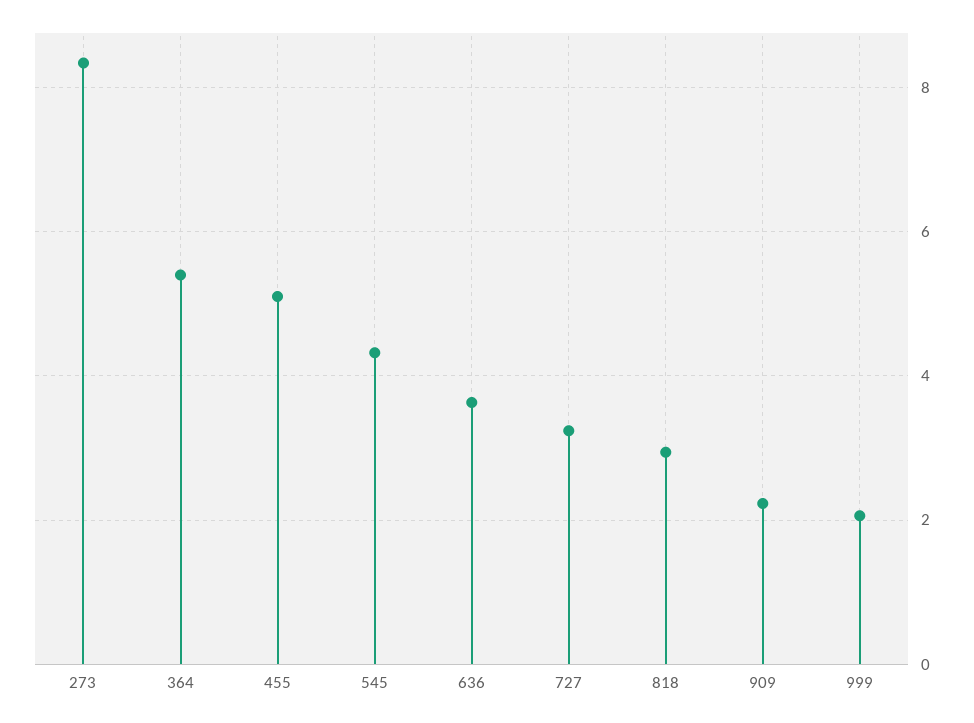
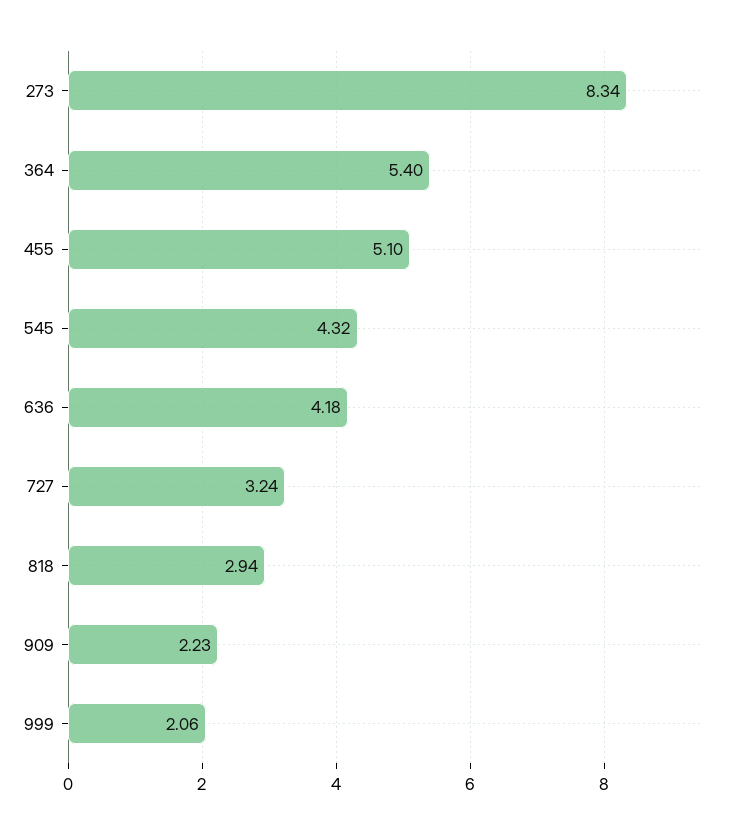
636: 3.6 -> 4.18

